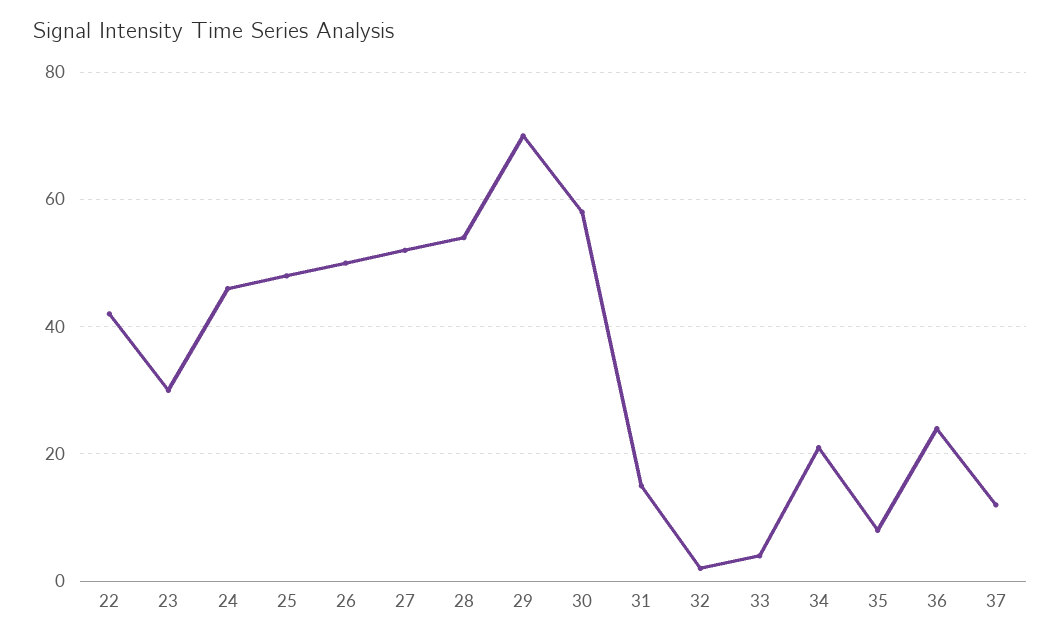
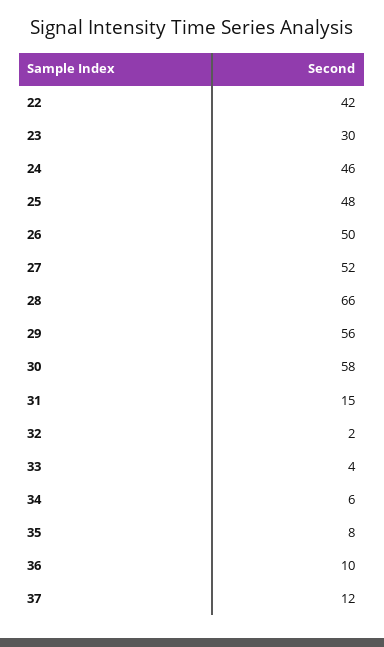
28: 55 -> 66
29: 70 -> 56
34: 20 -> 6
36: 25 -> 10

